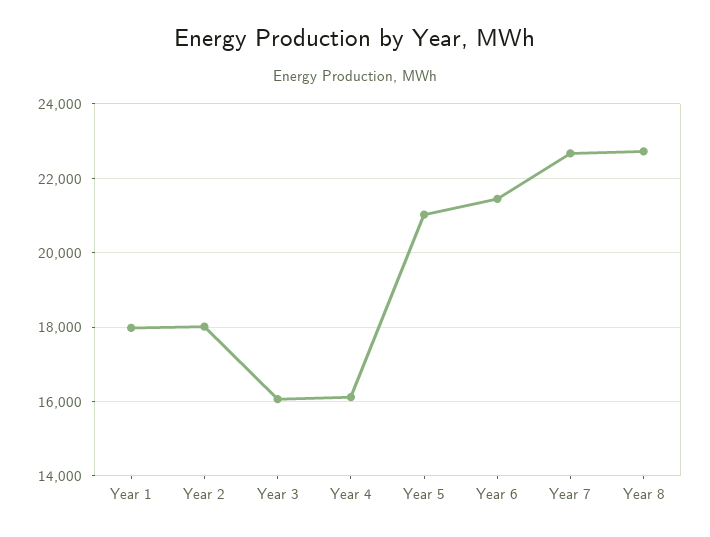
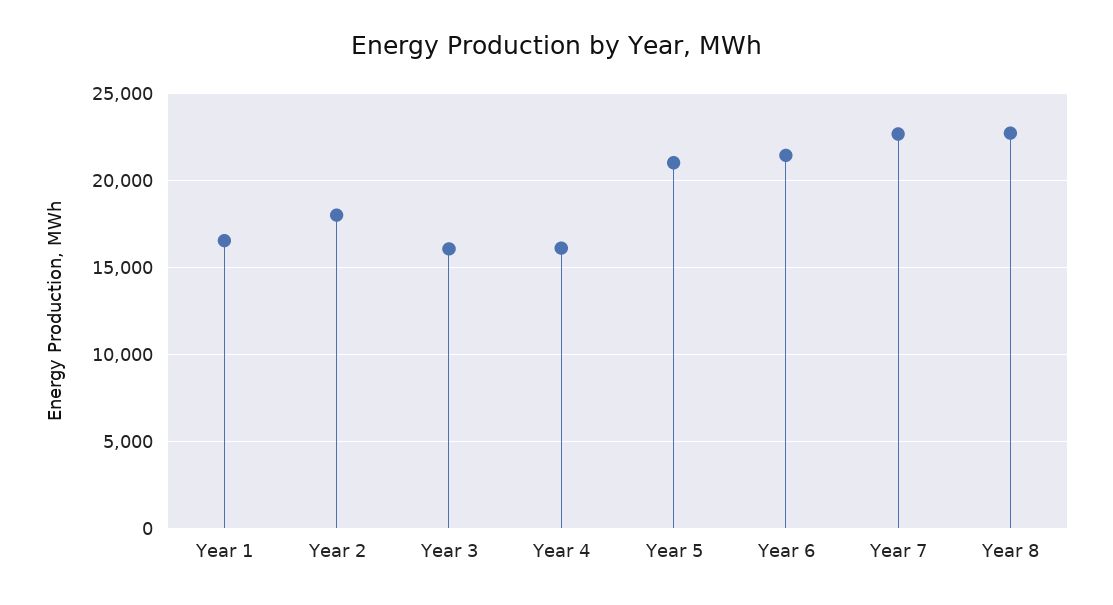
Year 1: 18000 -> 16500

